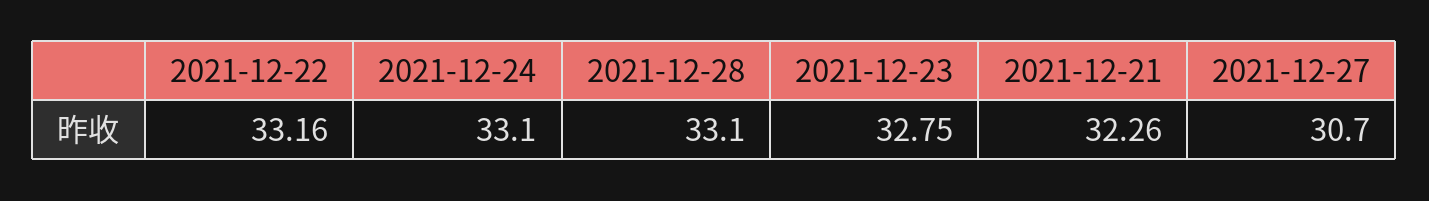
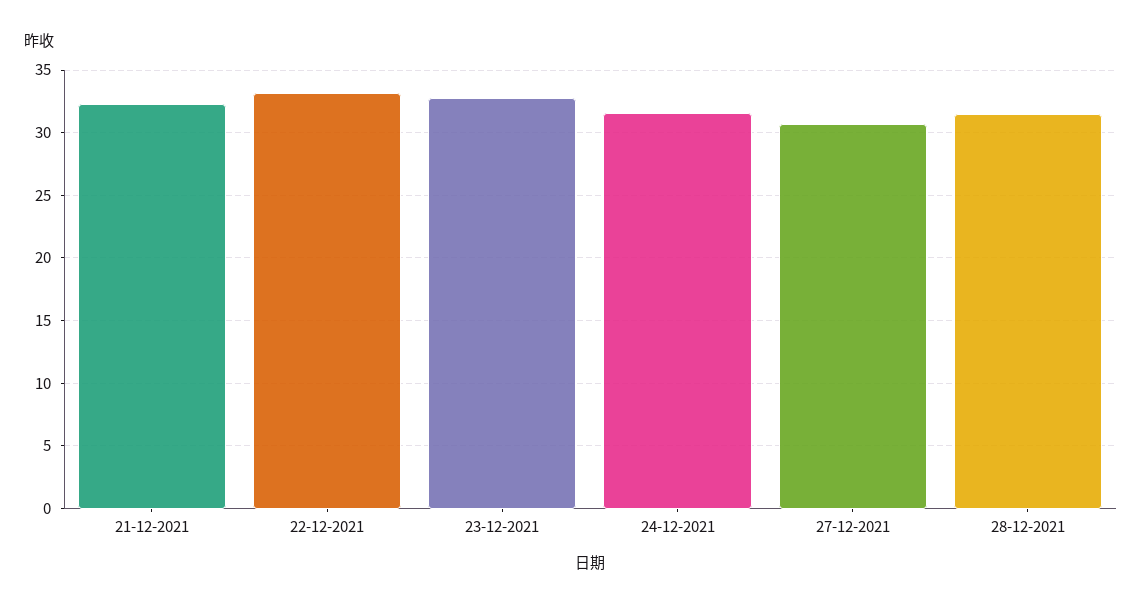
2021-12-24: 33.1 -> 31.5
2021-12-28: 33.1 -> 31.5

